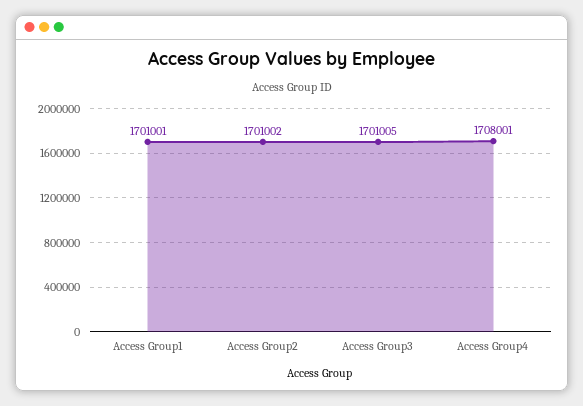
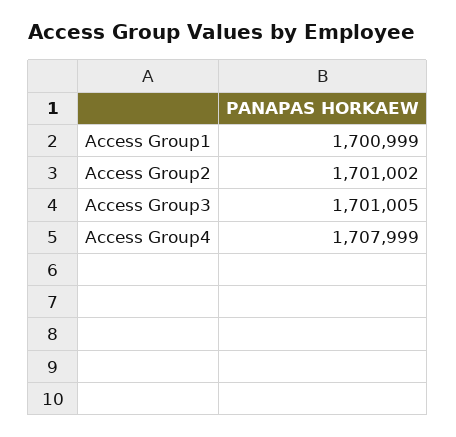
Access Group1: 1701001 -> 1700999
Access Group4: 1708001 -> 1707999

